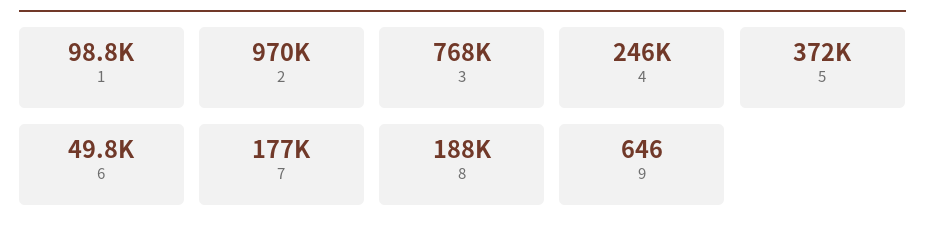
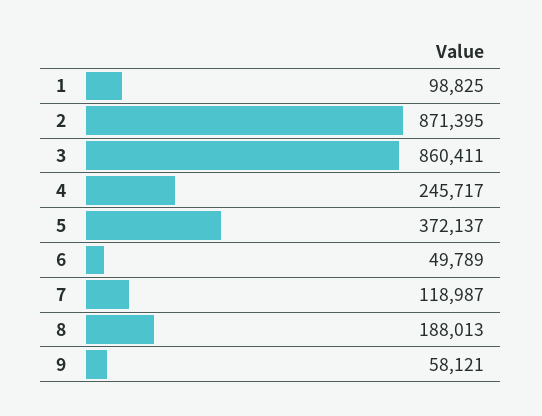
2: 970000 -> 871395
3: 768000 -> 860411
7: 177000 -> 118987
9: 646 -> 58121

